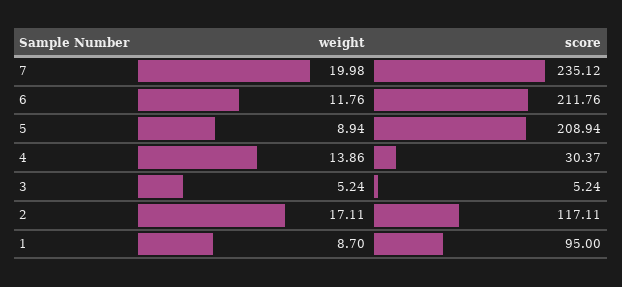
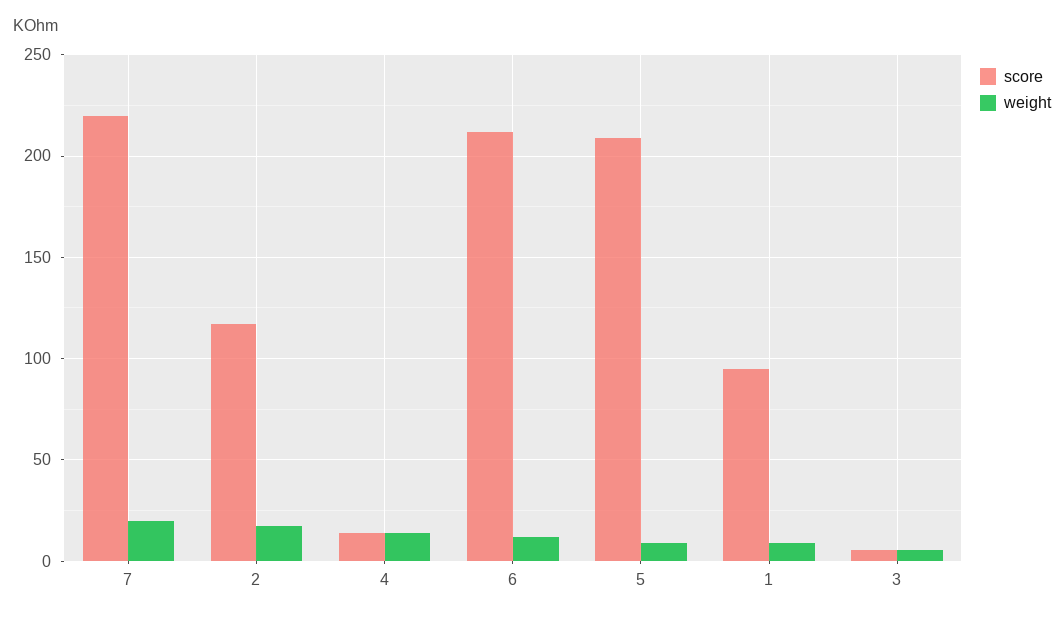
score, 7: 235.12 -> 220
score, 4: 30.37 -> 15

